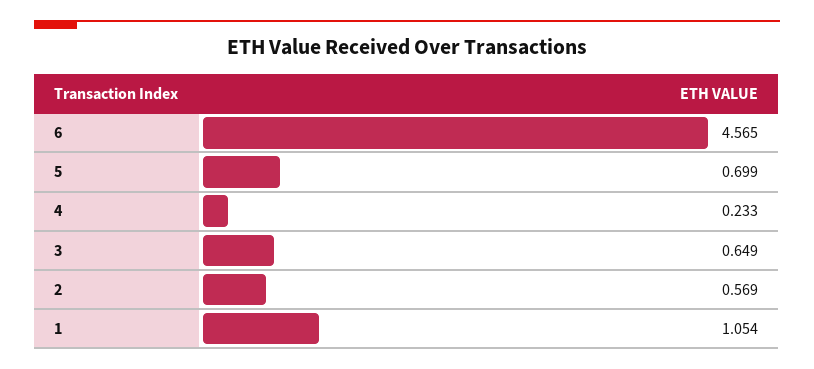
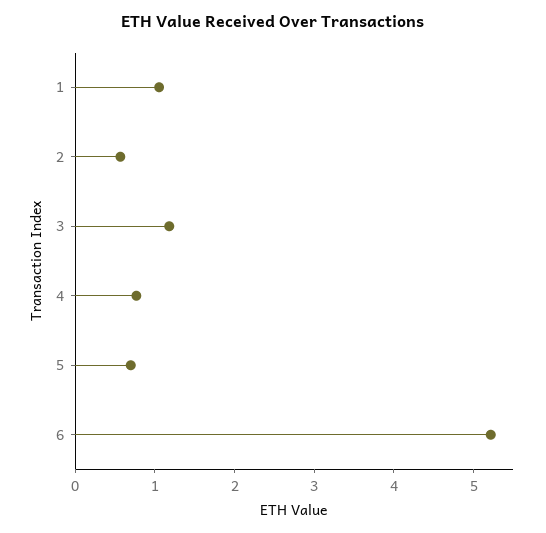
6: 4.565 -> 5.2
4: 0.233 -> 0.8
3: 0.649 -> 1.2

